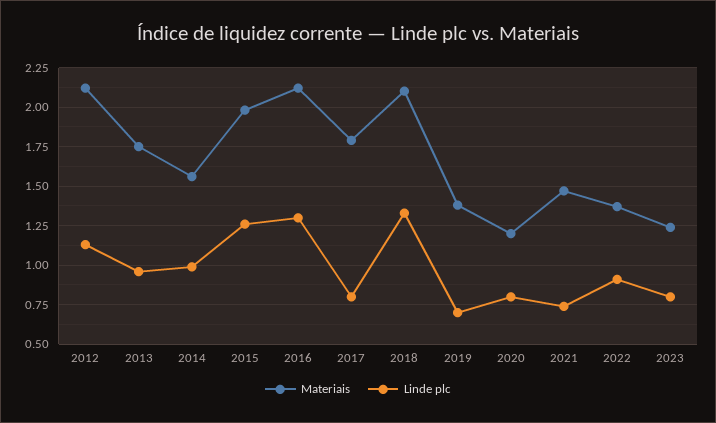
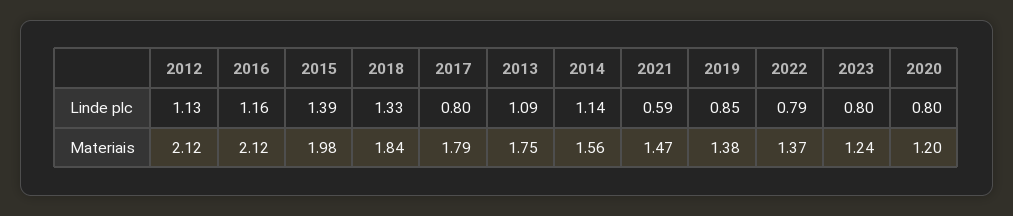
Linde plc, 2013: 0.95 -> 1.09
Linde plc, 2014: 1 -> 1.14
Linde plc, 2015: 1.25 -> 1.39
Linde plc, 2016: 1.3 -> 1.16
Materiais, 2018: 2.1 -> 1.84
Linde plc, 2019: 0.7 -> 0.85
Linde plc, 2021: 0.75 -> 0.59
Linde plc, 2022: 0.9 -> 0.79

